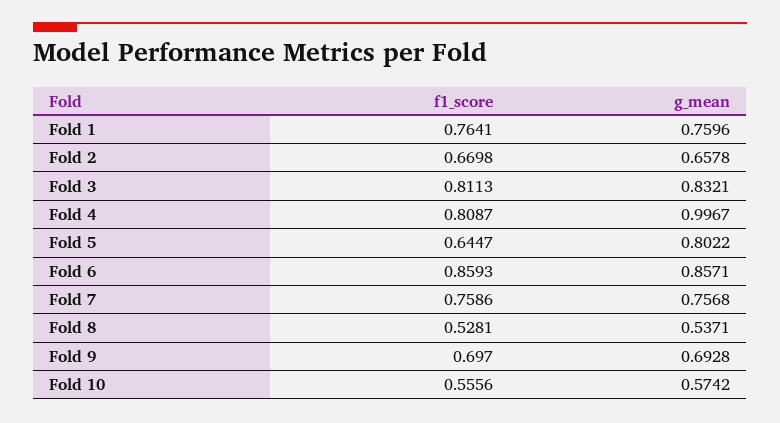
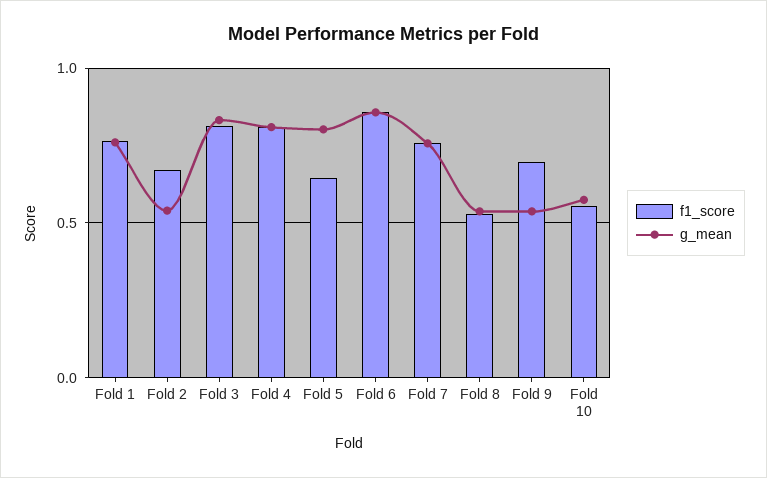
g_mean, Fold 2: 0.6578 -> 0.55
g_mean, Fold 4: 0.9967 -> 0.8
g_mean, Fold 9: 0.6928 -> 0.55

